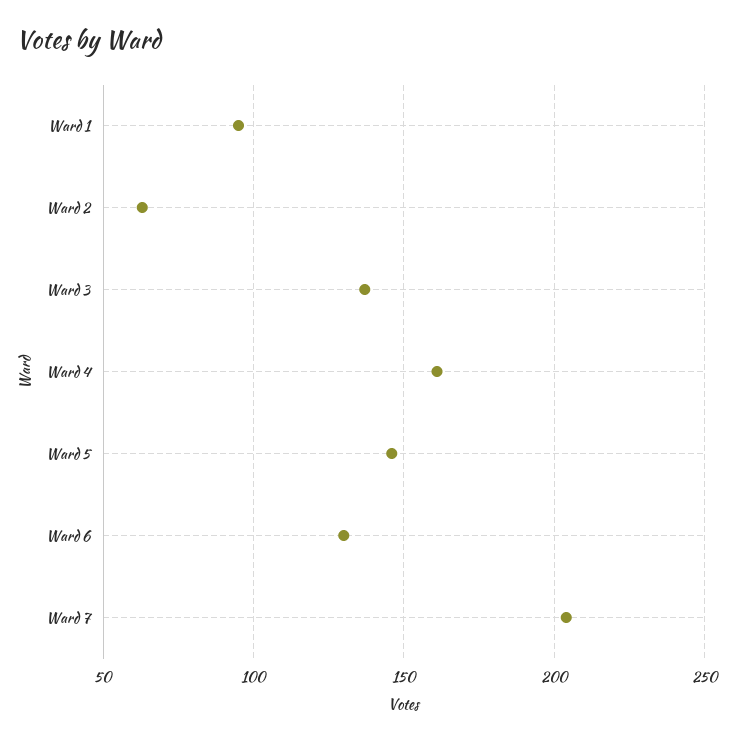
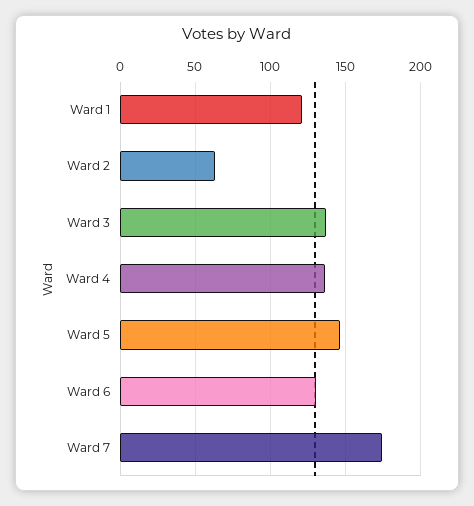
Ward 1: 95 -> 120
Ward 4: 160 -> 135
Ward 7: 205 -> 175

